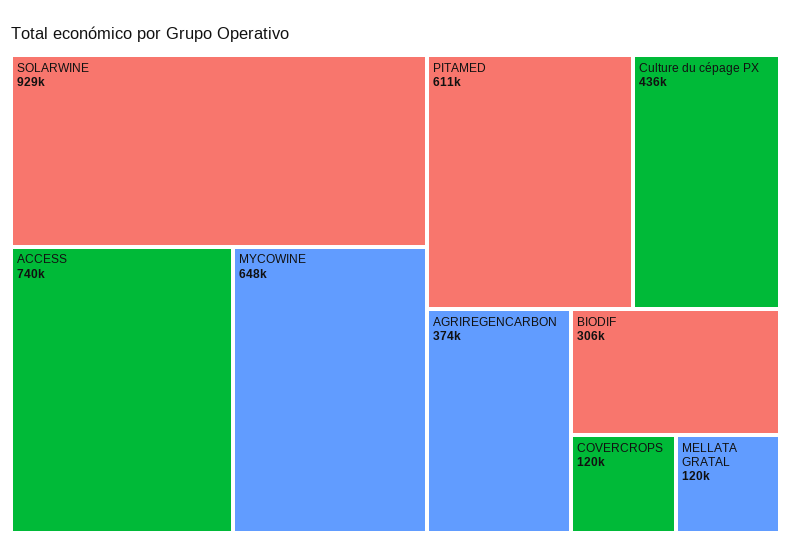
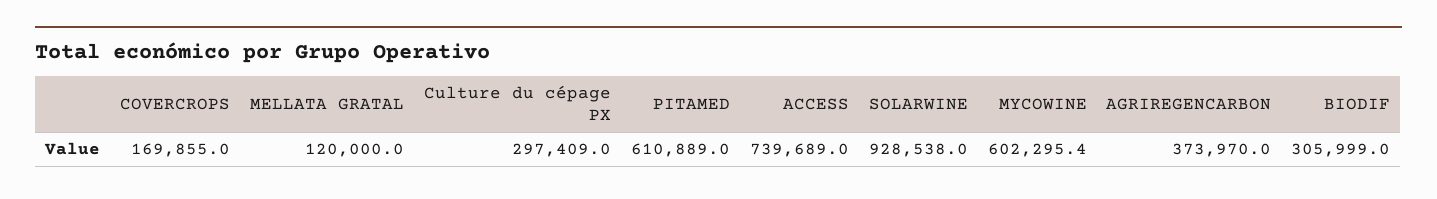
MYCOWINE: 648000 -> 602295.4
Culture du cépage PX: 436000 -> 297409
COVERCROPS: 120000 -> 169855

